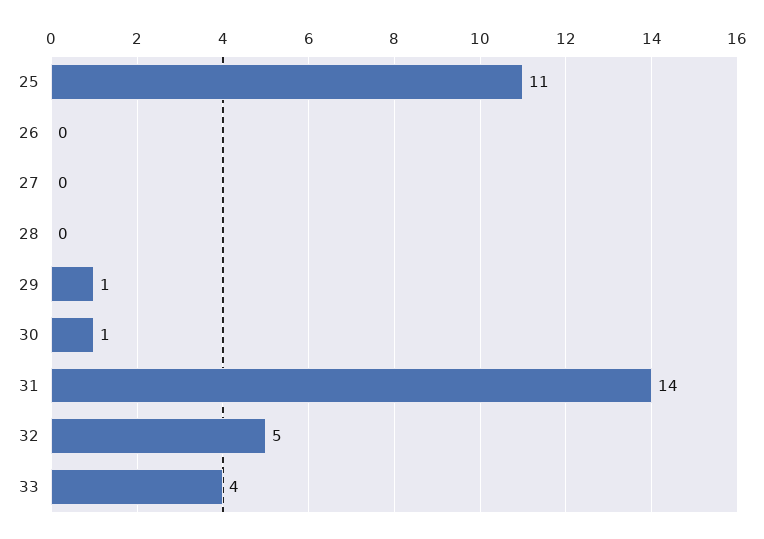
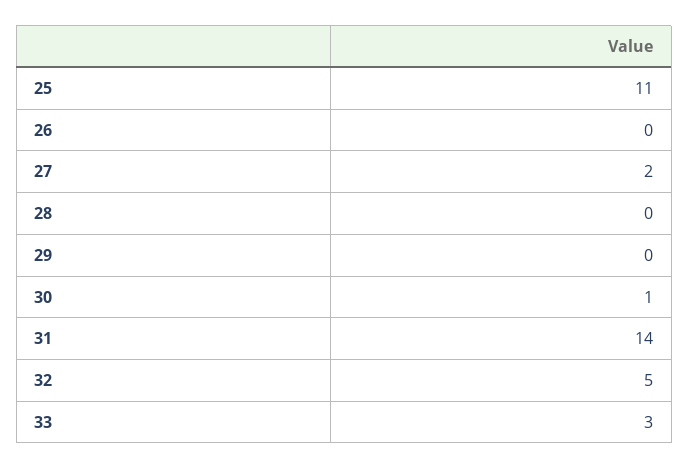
27: 0 -> 2
29: 1 -> 0
33: 4 -> 3

